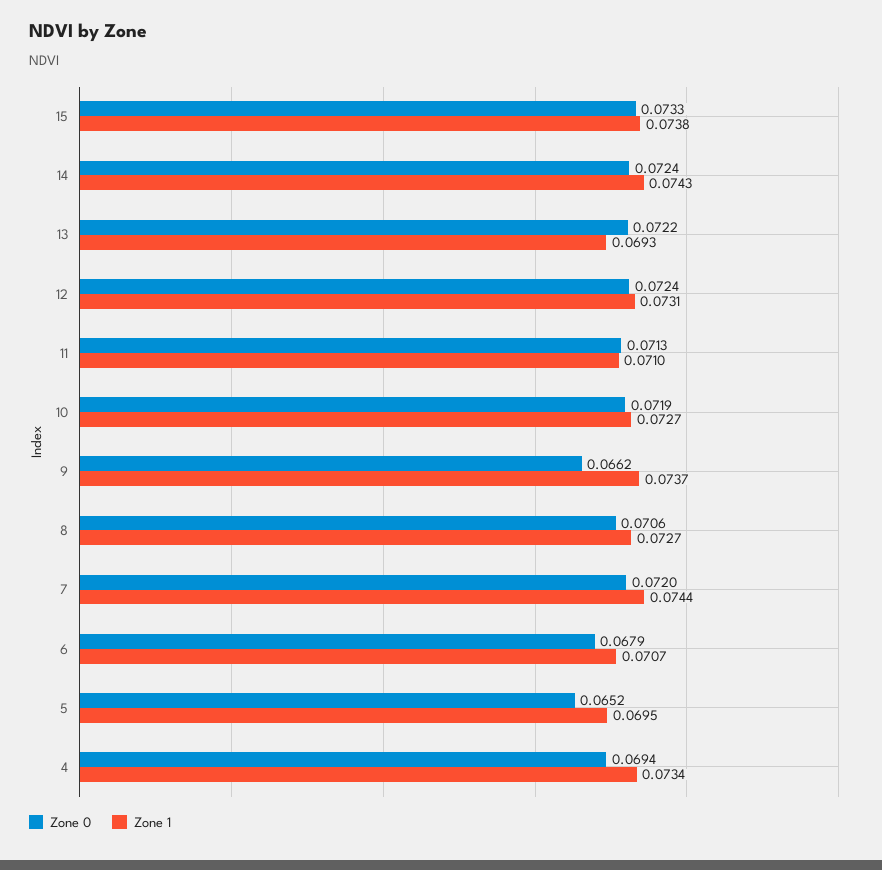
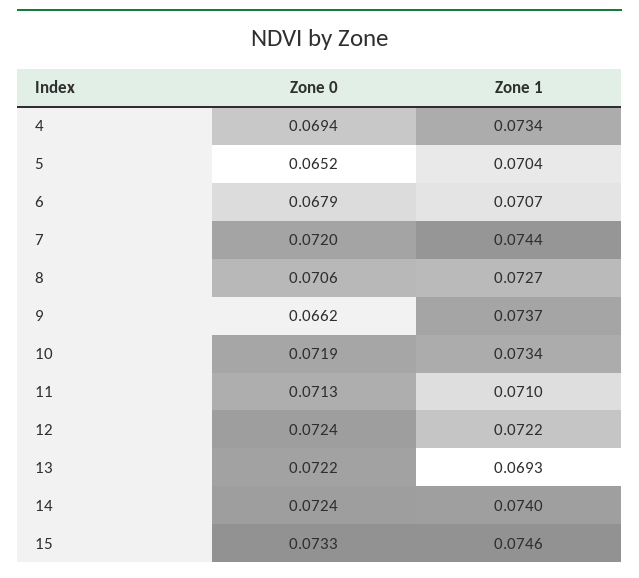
Zone 1, 15: 0.0738 -> 0.0746
Zone 1, 14: 0.0743 -> 0.074
Zone 1, 12: 0.0731 -> 0.0722
Zone 1, 10: 0.0727 -> 0.0734
Zone 1, 5: 0.0695 -> 0.0704

